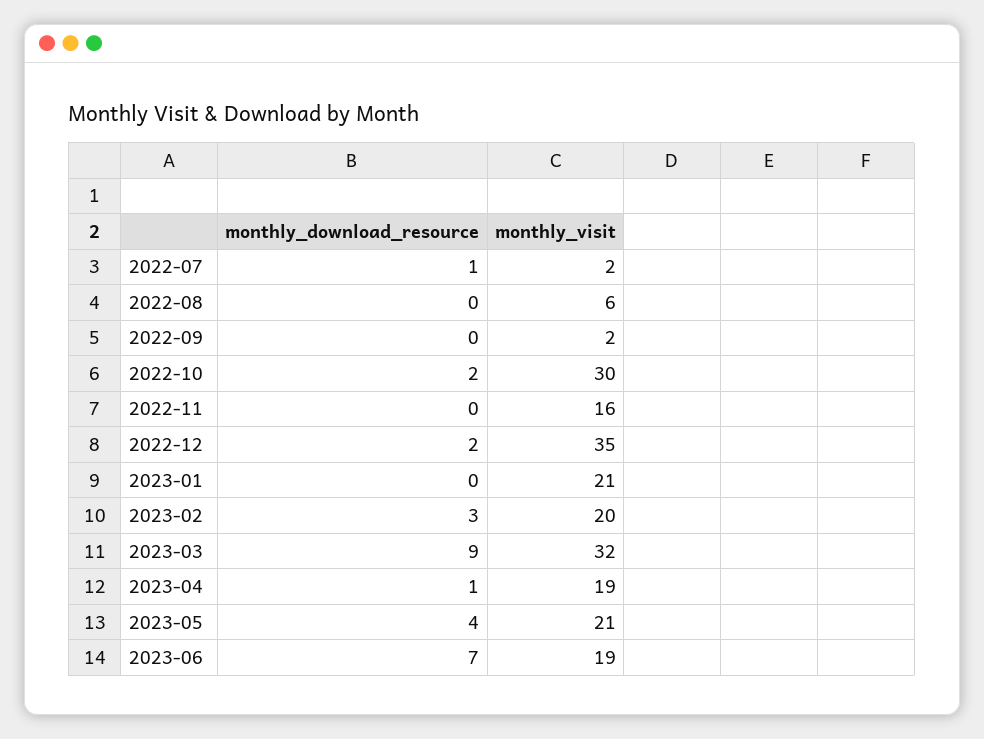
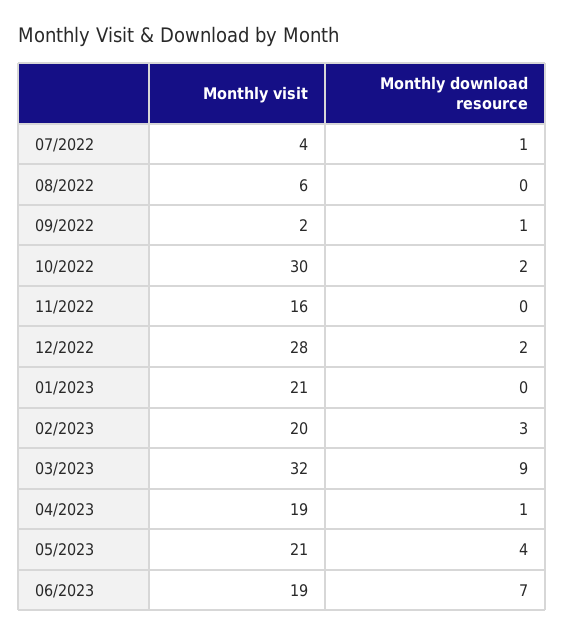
monthly_visit, 2022-07: 2 -> 4
monthly_download_resource, 2022-09: 0 -> 1
monthly_visit, 2022-12: 35 -> 28

